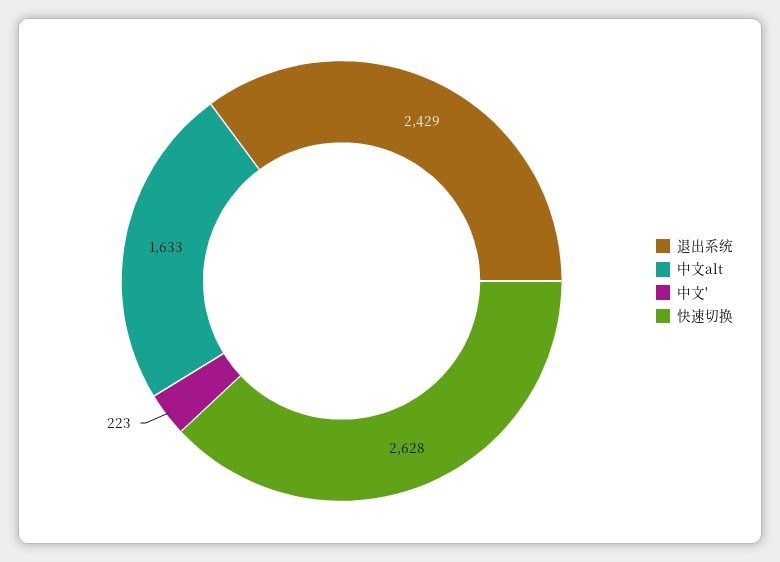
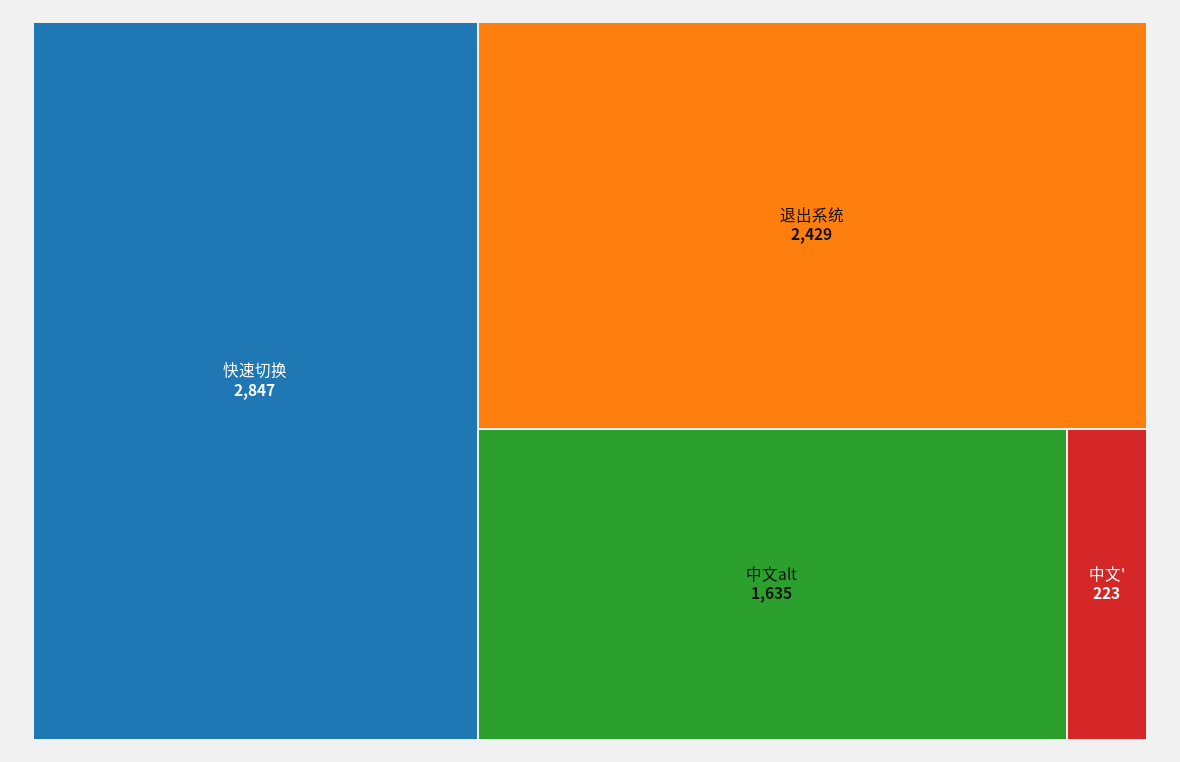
中文alt: 1633 -> 1635
快速切换: 2628 -> 2847

